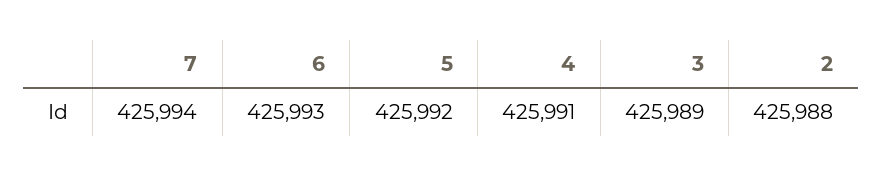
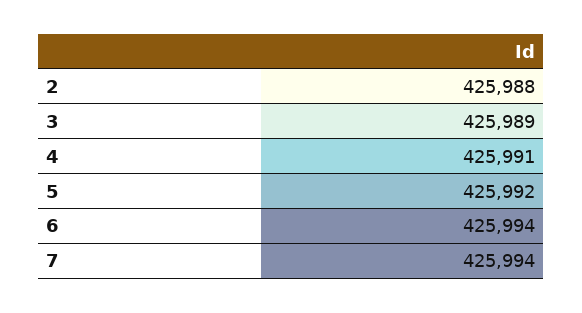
6: 425993 -> 425994

